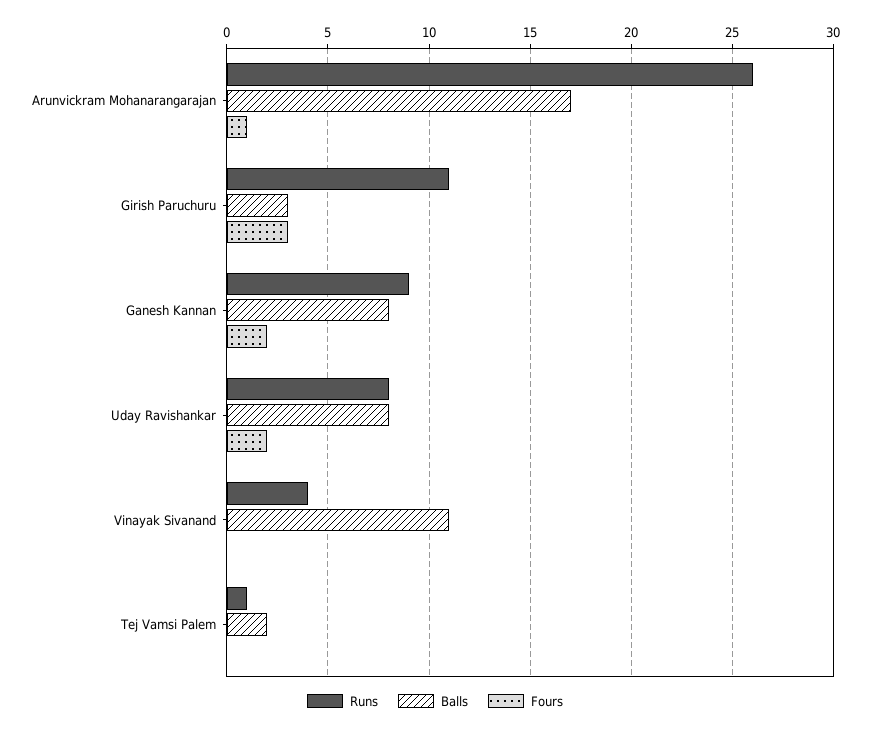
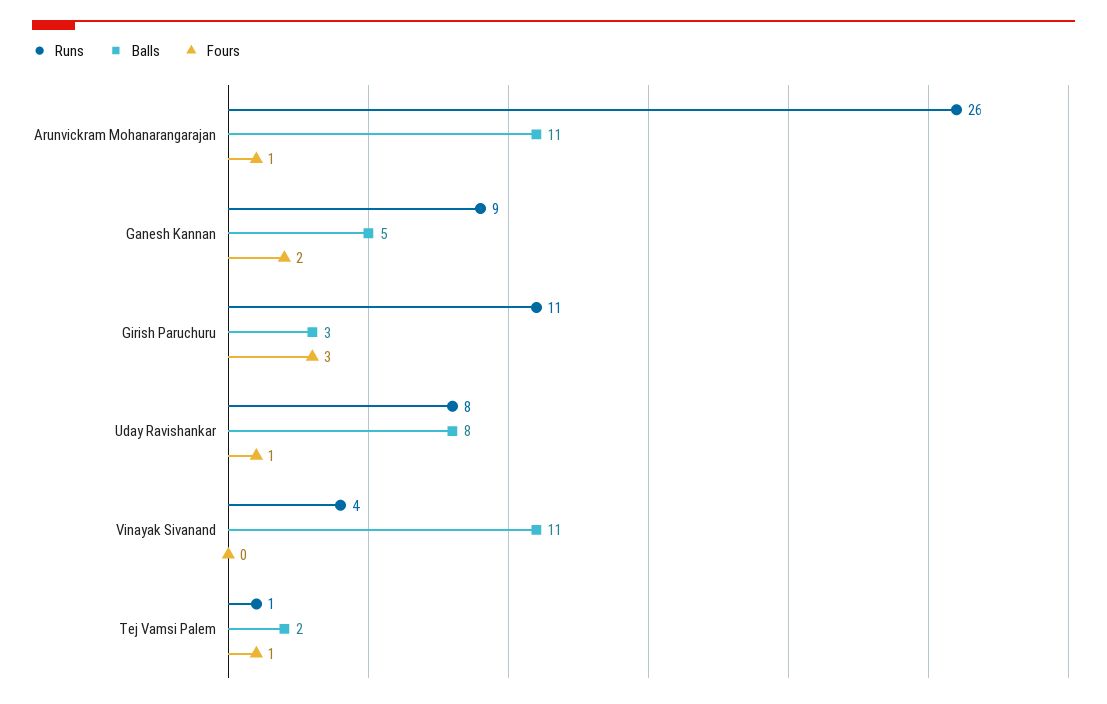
Balls, Arunvickram Mohanarangarajan: 17 -> 11
Balls, Ganesh Kannan: 8 -> 5
Fours, Uday Ravishankar: 2 -> 1
Fours, Tej Vamsi Palem: 0 -> 1

